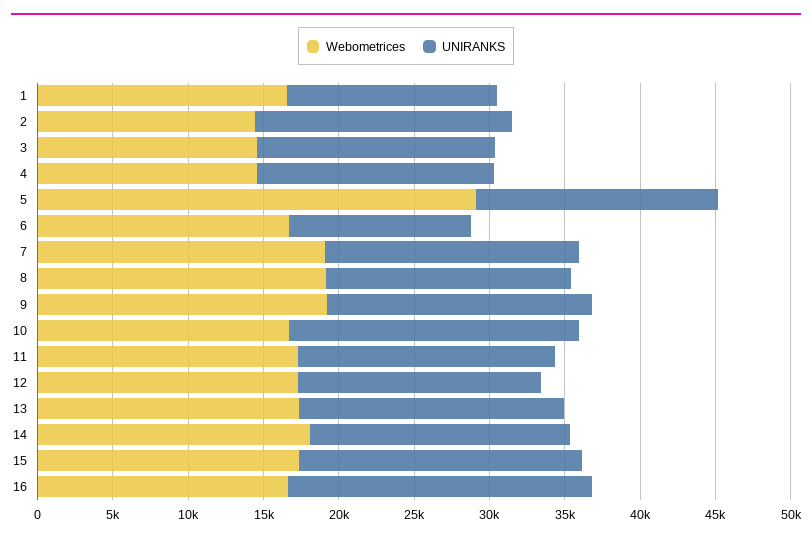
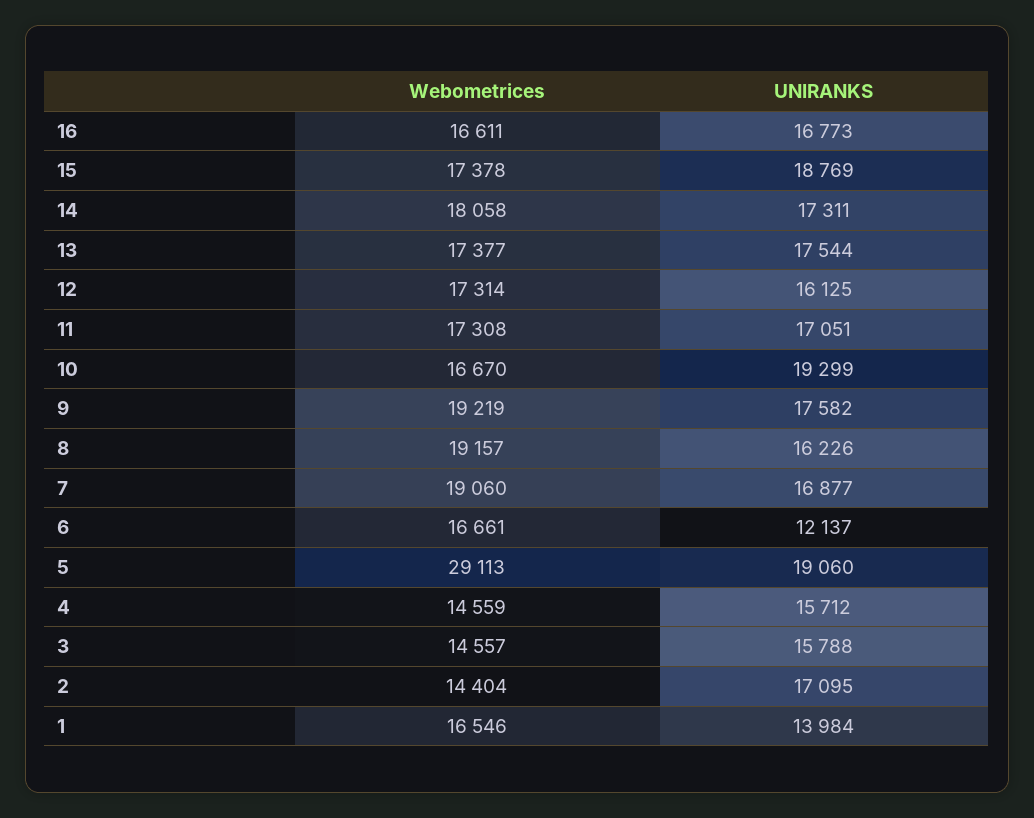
UNIRANKS, 5: 16000 -> 19060
UNIRANKS, 16: 20000 -> 16773

